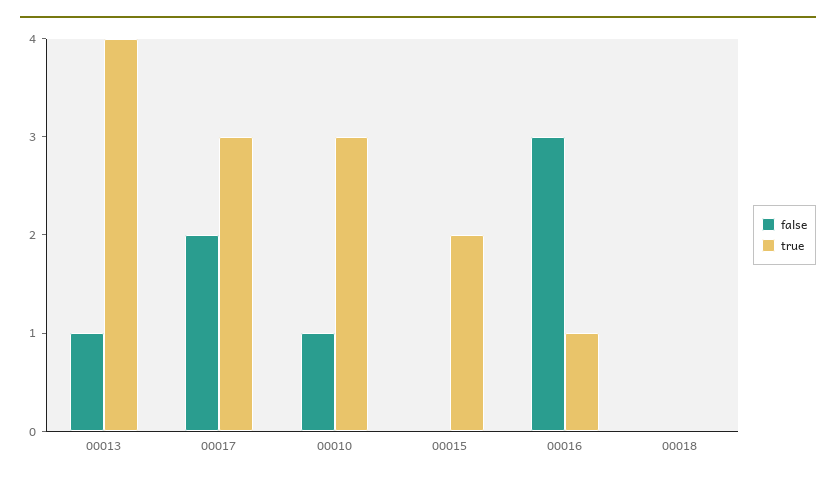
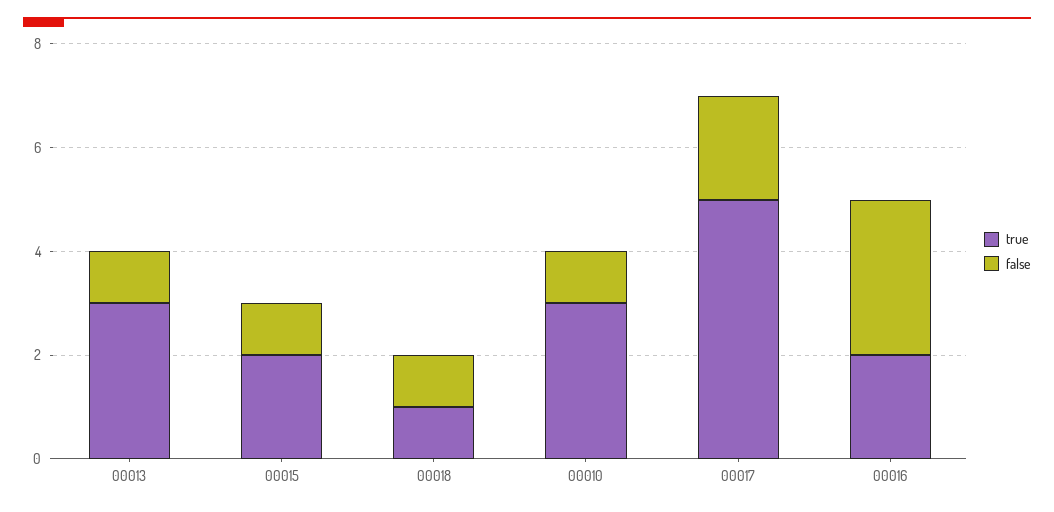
true, 00013: 4 -> 3
true, 00017: 3 -> 5
false, 00015: 0 -> 1
true, 00016: 1 -> 2
false, 00018: 0 -> 1
true, 00018: 0 -> 1

